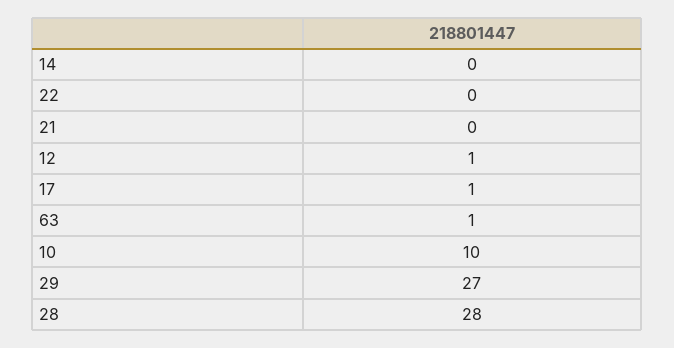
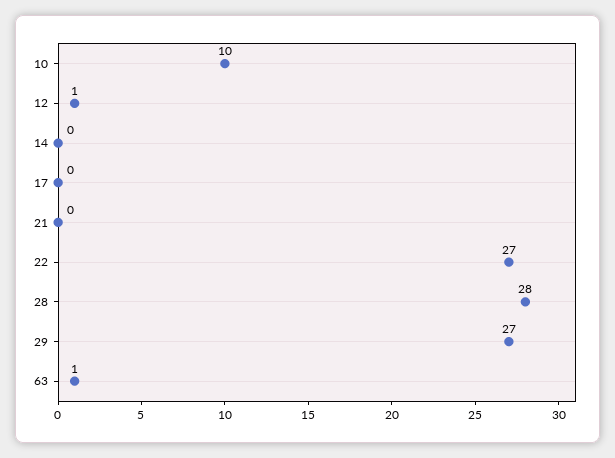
22: 0 -> 27
17: 1 -> 0

